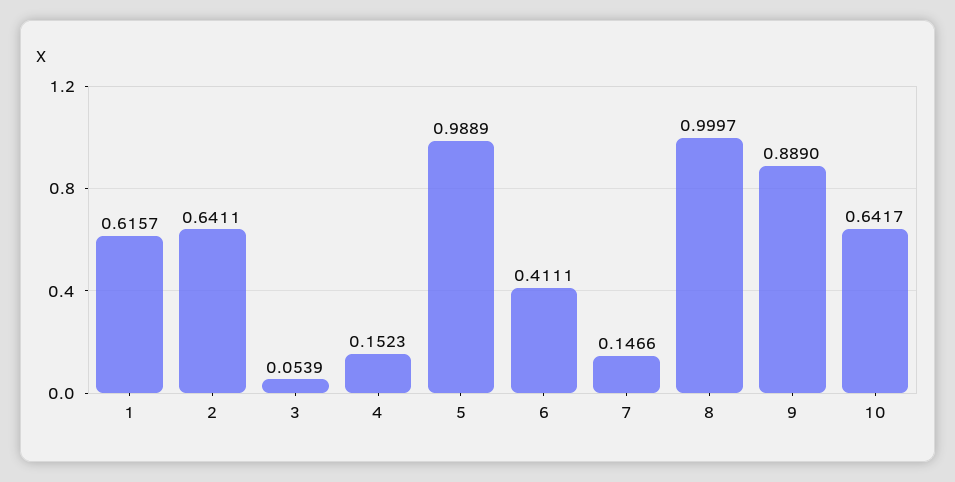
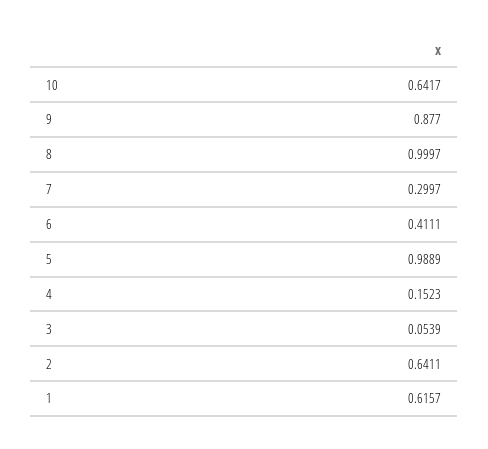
7: 0.1466 -> 0.2997
9: 0.889 -> 0.877

